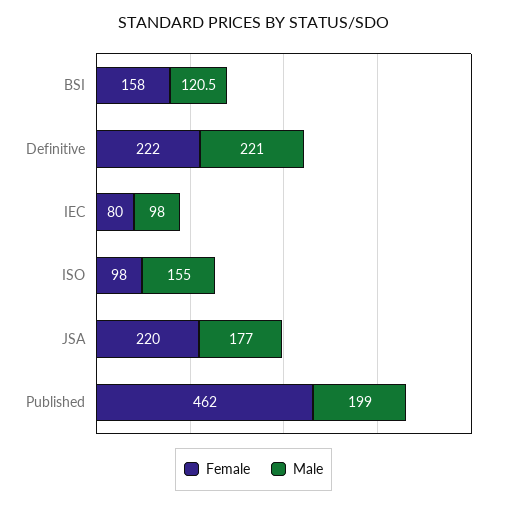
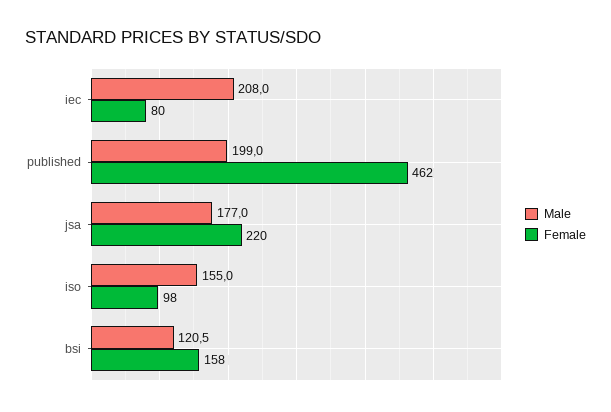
Female, Definitive: 222 -> none
Male, Definitive: 221 -> none
Male, IEC: 98 -> 208

